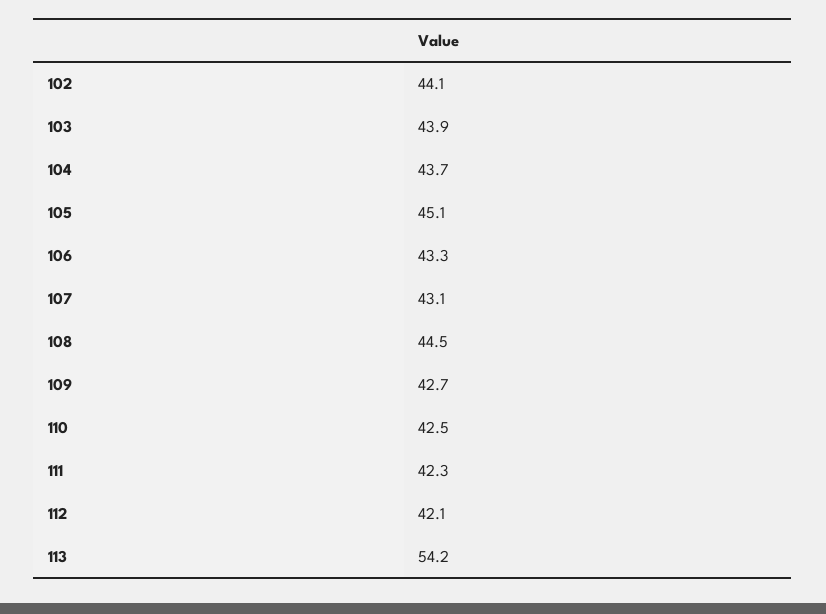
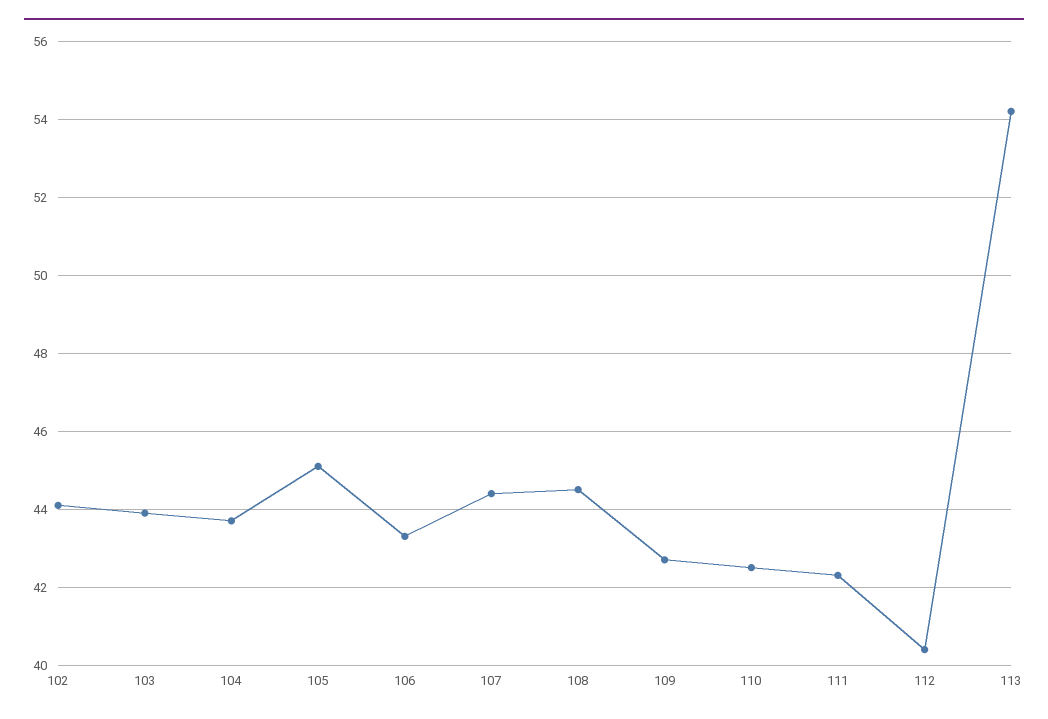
107: 43.1 -> 44.5
112: 42.1 -> 40.5

